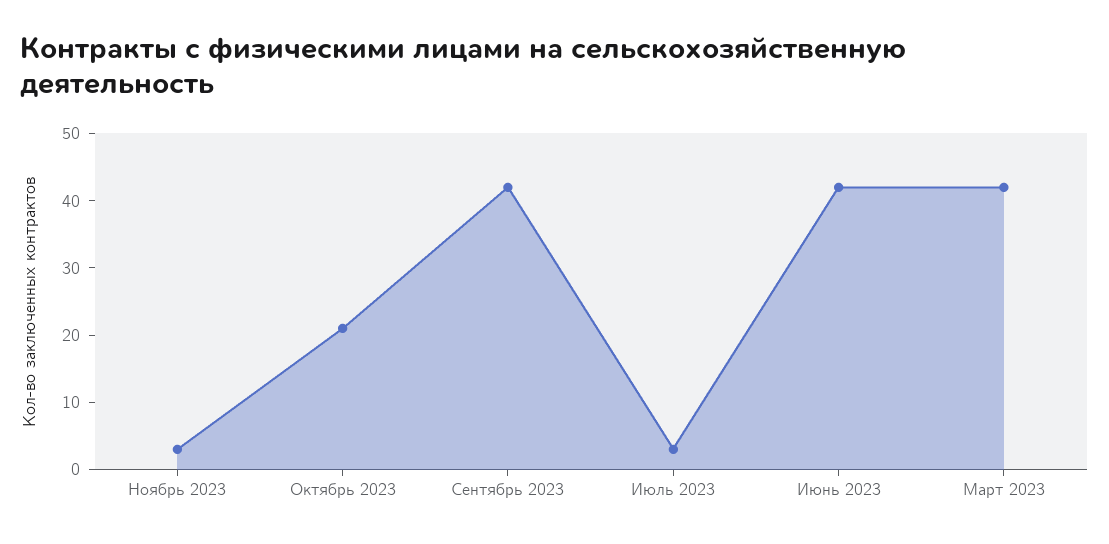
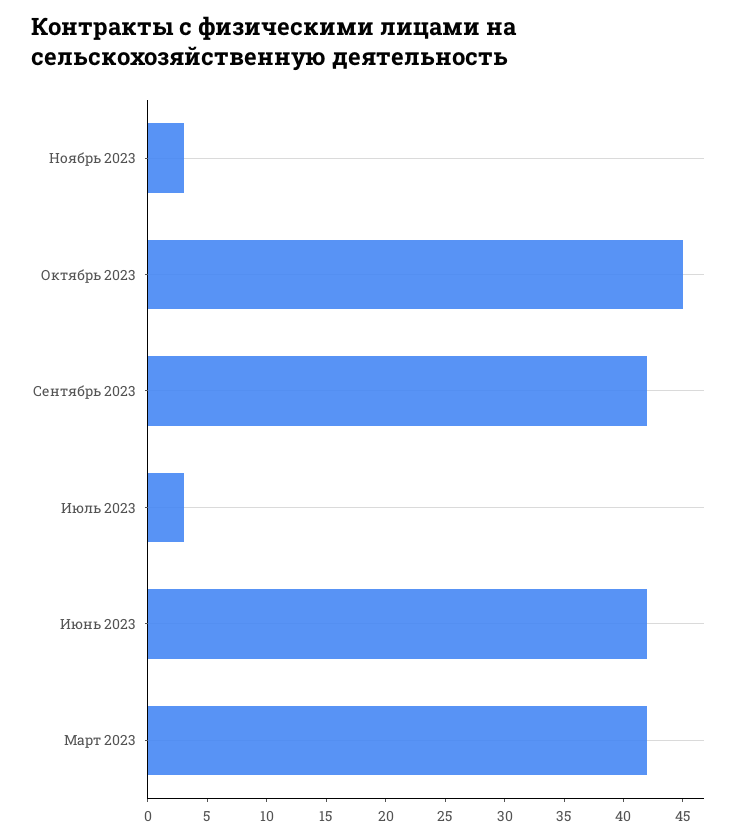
Октябрь 2023: 20 -> 45

